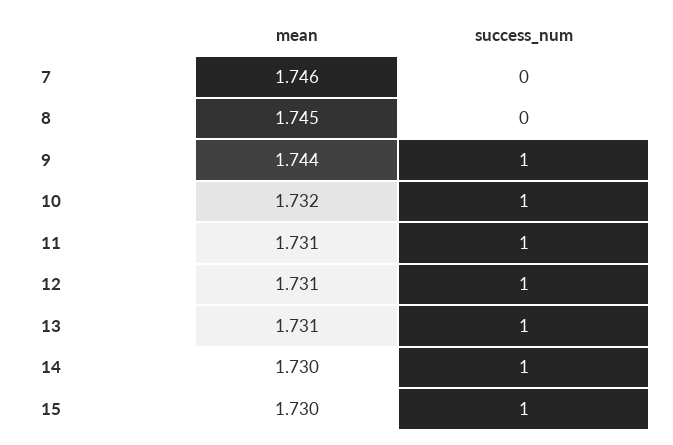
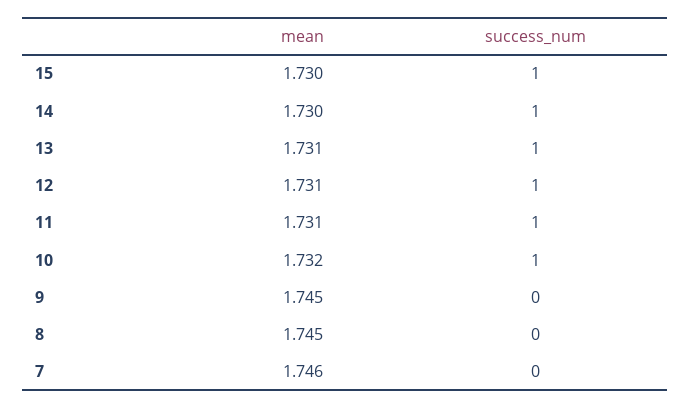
mean, 9: 1.744 -> 1.745
success_num, 9: 1 -> 0

